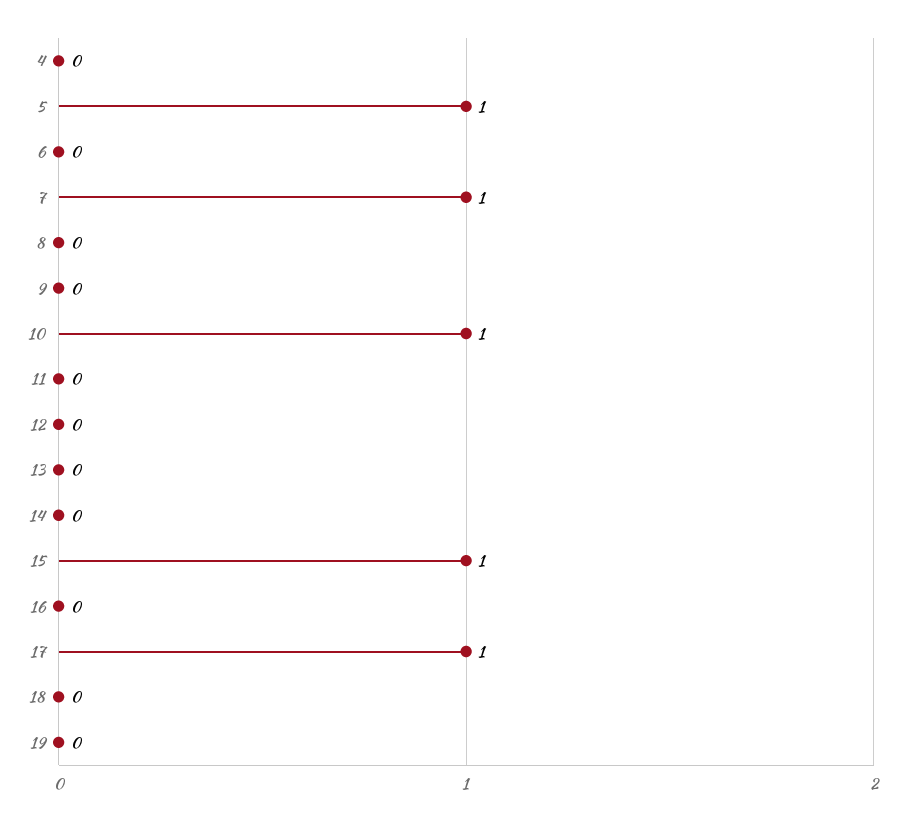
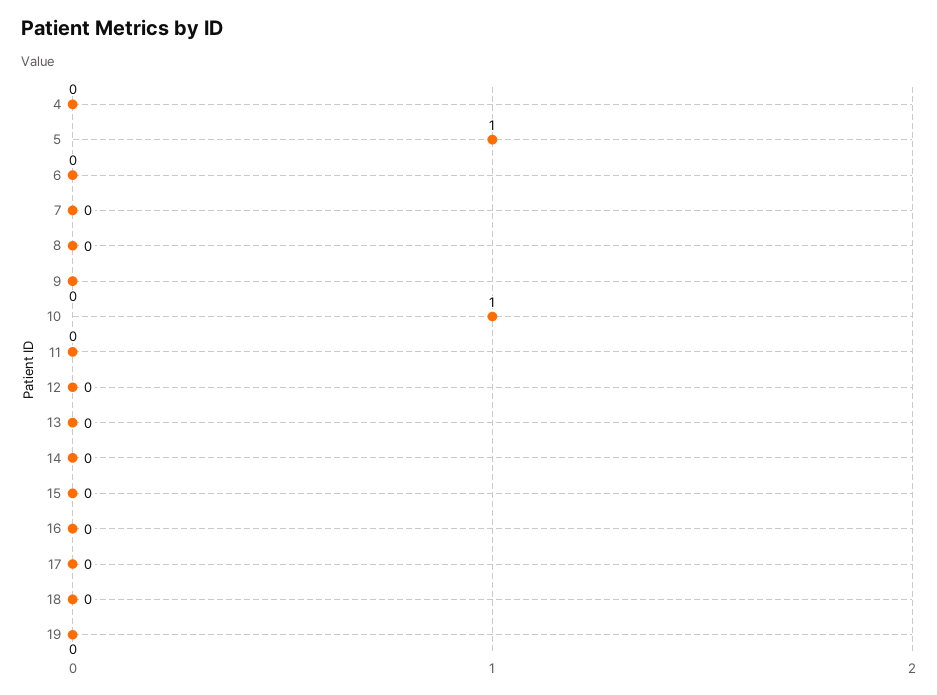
7: 1 -> 0
15: 1 -> 0
17: 1 -> 0

